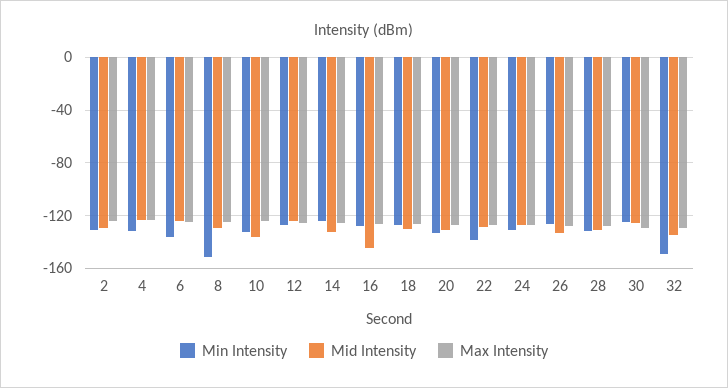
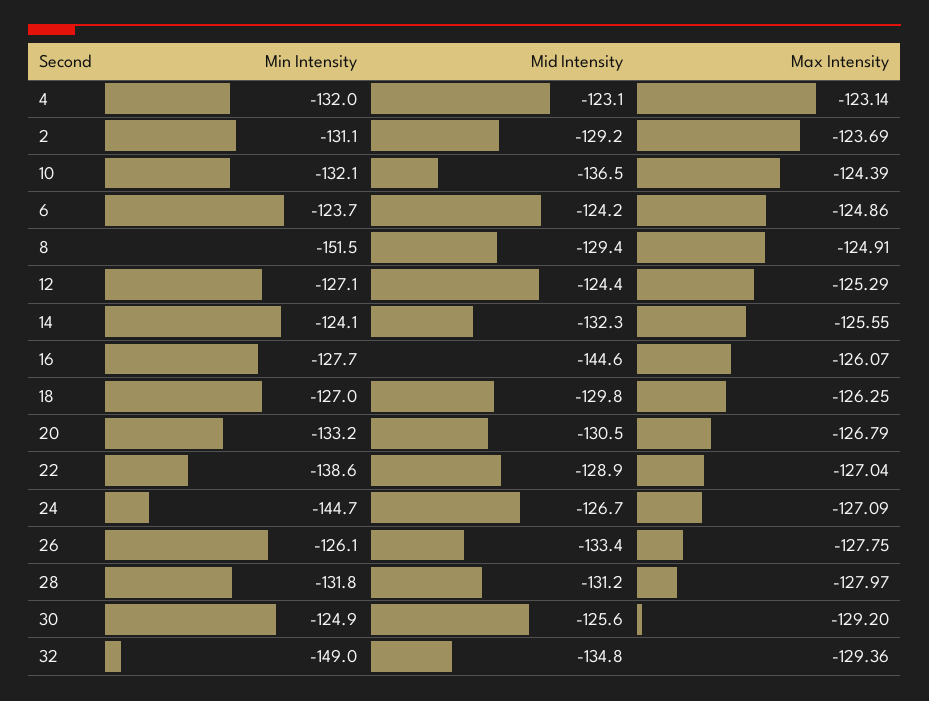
Min Intensity, 6: -135 -> -123.7
Min Intensity, 24: -130 -> -144.7

